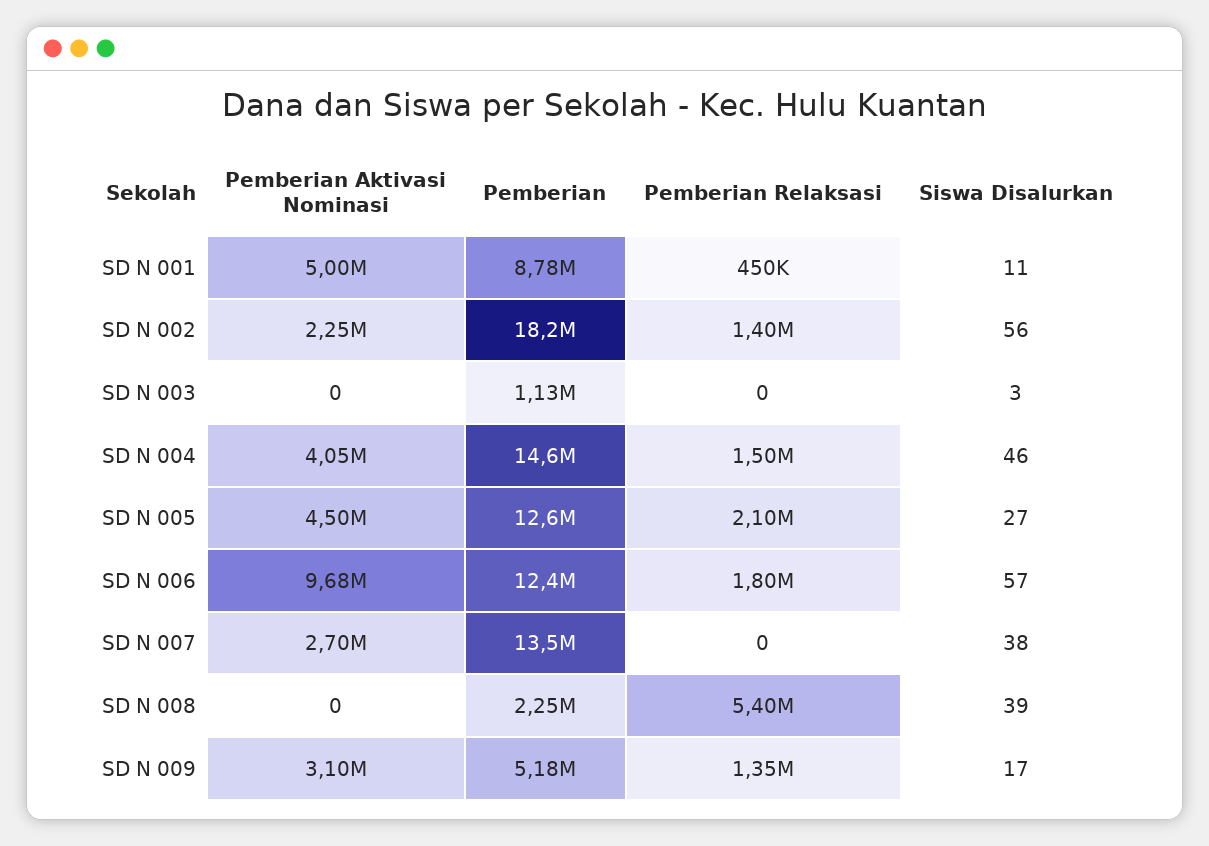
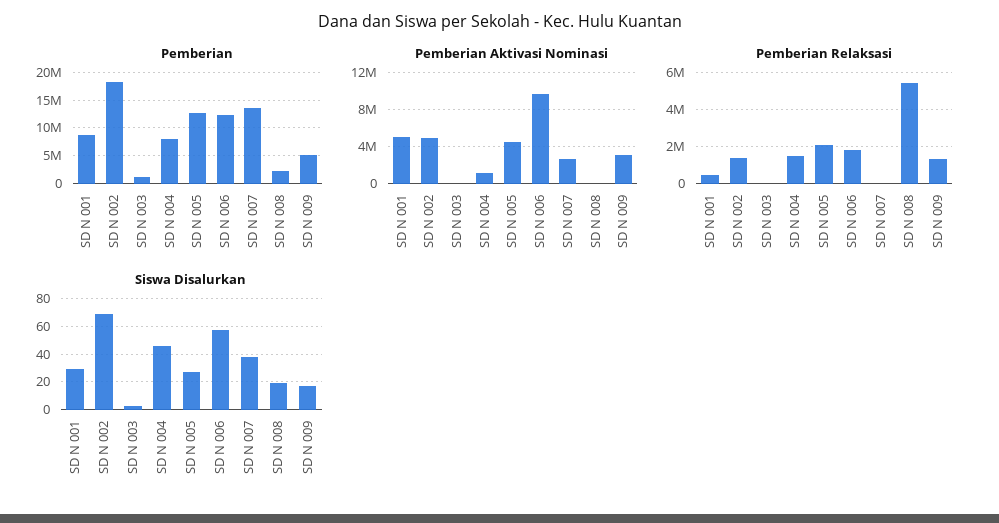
Siswa Disalurkan, SD N 001: 11 -> 30
Pemberian Aktivasi Nominasi, SD N 002: 2250000 -> 5000000
Siswa Disalurkan, SD N 002: 56 -> 70
Pemberian Aktivasi Nominasi, SD N 004: 4050000 -> 1000000
Pemberian, SD N 004: 14600000 -> 7500000
Siswa Disalurkan, SD N 008: 39 -> 20

